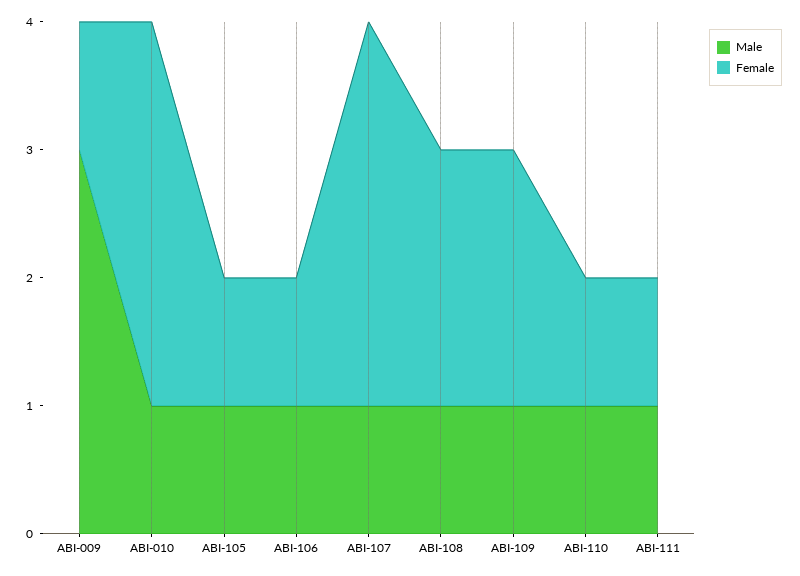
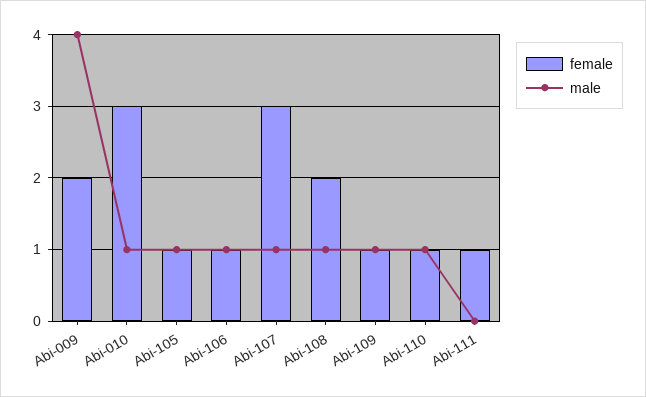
Male, ABI-009: 3 -> 4
Female, ABI-009: 1 -> 2
Female, ABI-109: 2 -> 1
Male, ABI-111: 1 -> 0

